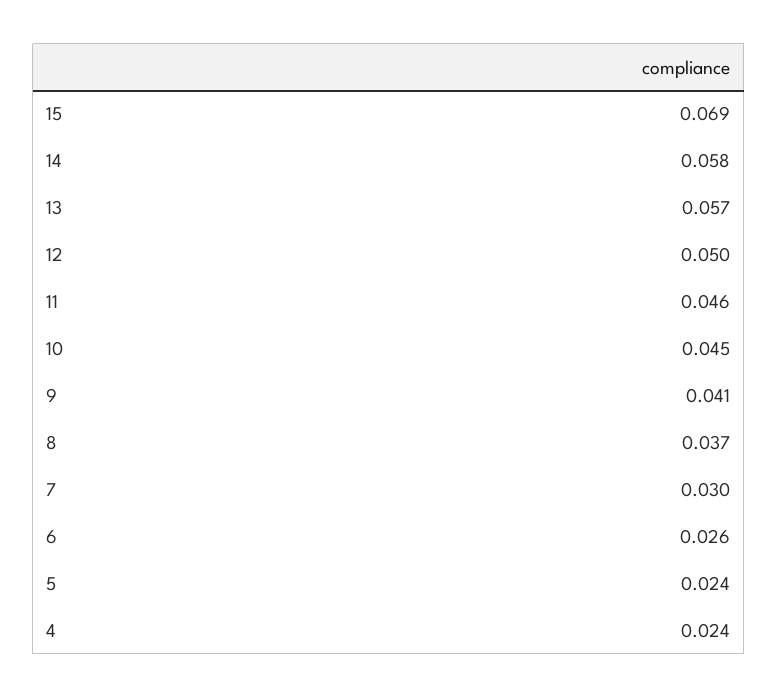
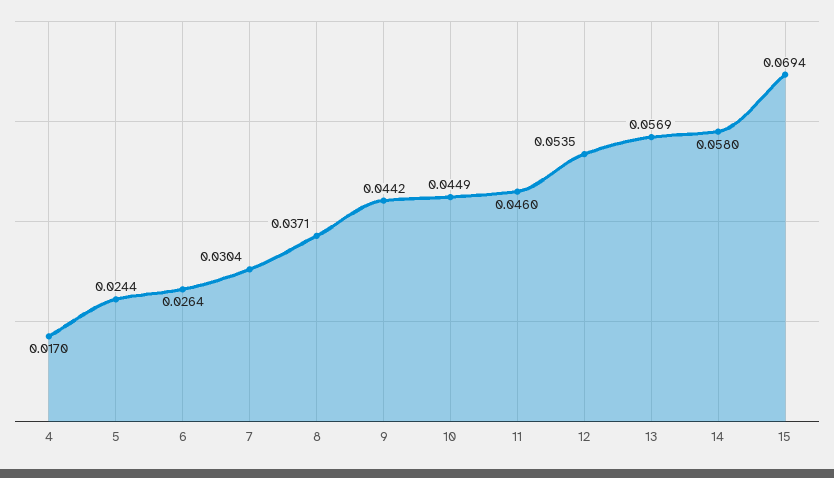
12: 0.05 -> 0.0535
9: 0.041 -> 0.0442
4: 0.024 -> 0.017

